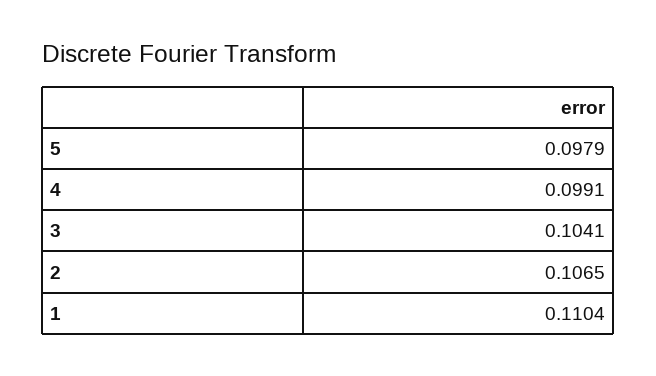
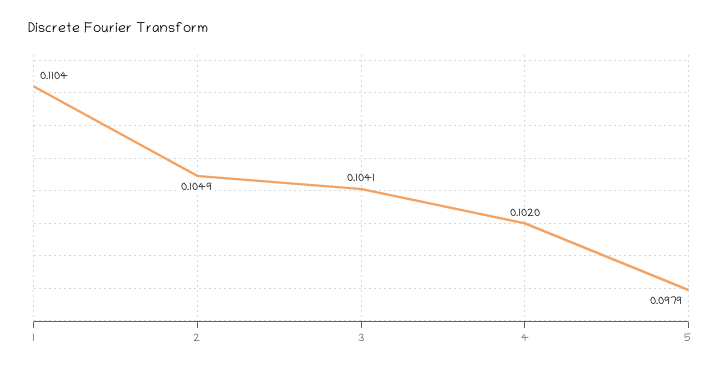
4: 0.0991 -> 0.102
2: 0.1065 -> 0.1049

